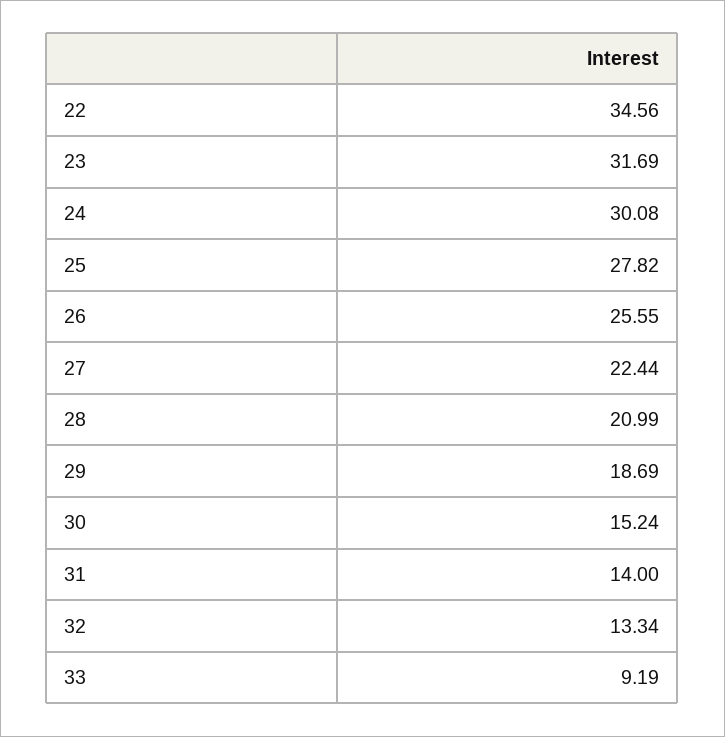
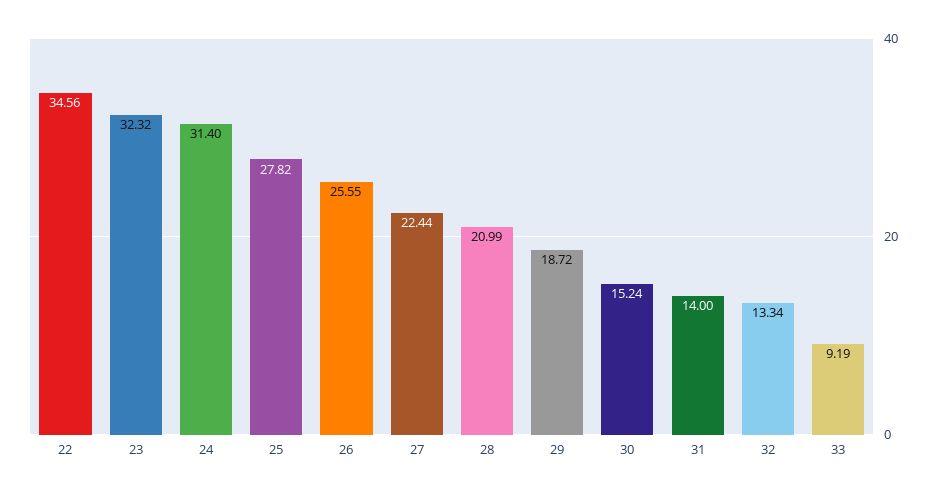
23: 31.69 -> 32.32
24: 30.08 -> 31.4
29: 18.69 -> 18.72

